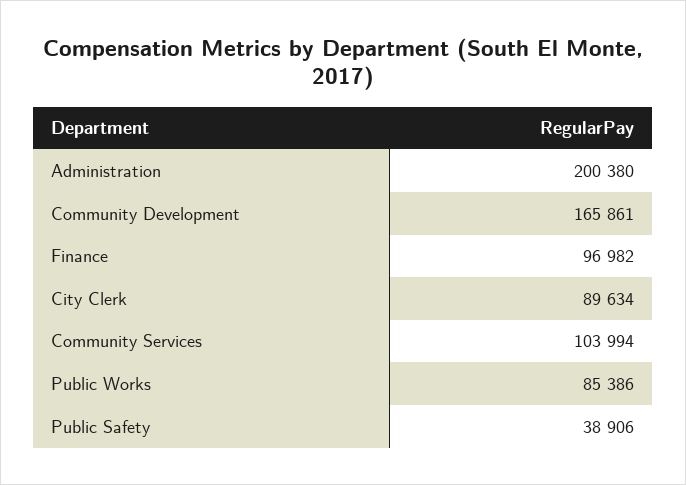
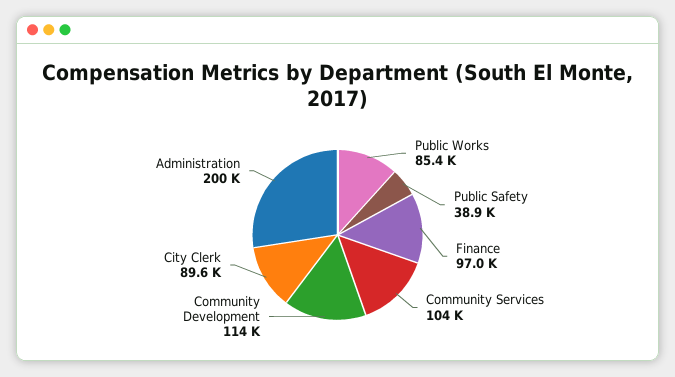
Community Development: 165861 -> 114000

